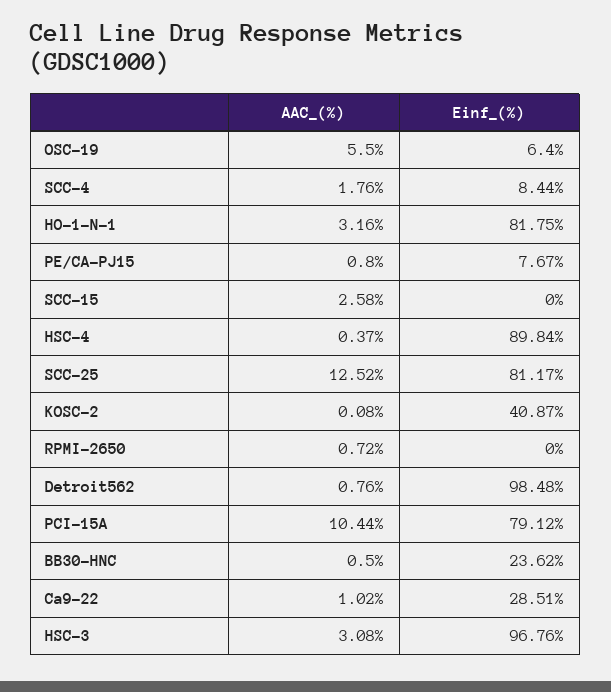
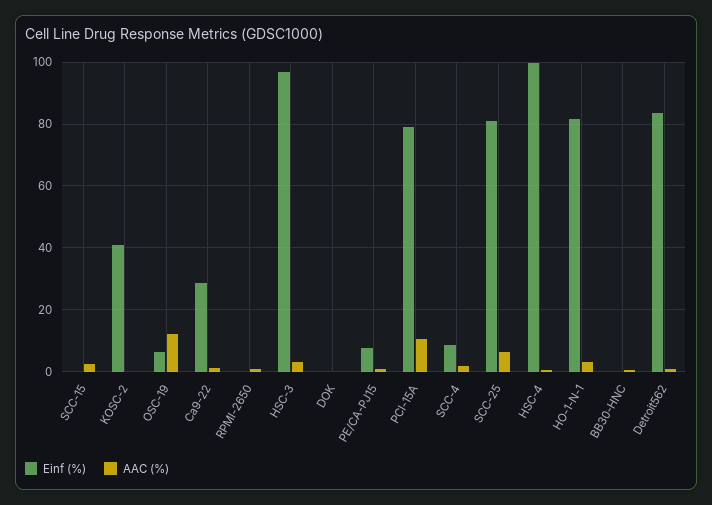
AAC_(%), OSC-19: 5.5 -> 12
Einf_(%), HSC-4: 89.84 -> 100
AAC_(%), SCC-25: 12.52 -> 6
Einf_(%), Detroit562: 98.48 -> 84
Einf_(%), BB30-HNC: 23.62 -> 0
Einf_(%), DOK: none -> 0
AAC_(%), DOK: none -> 0

